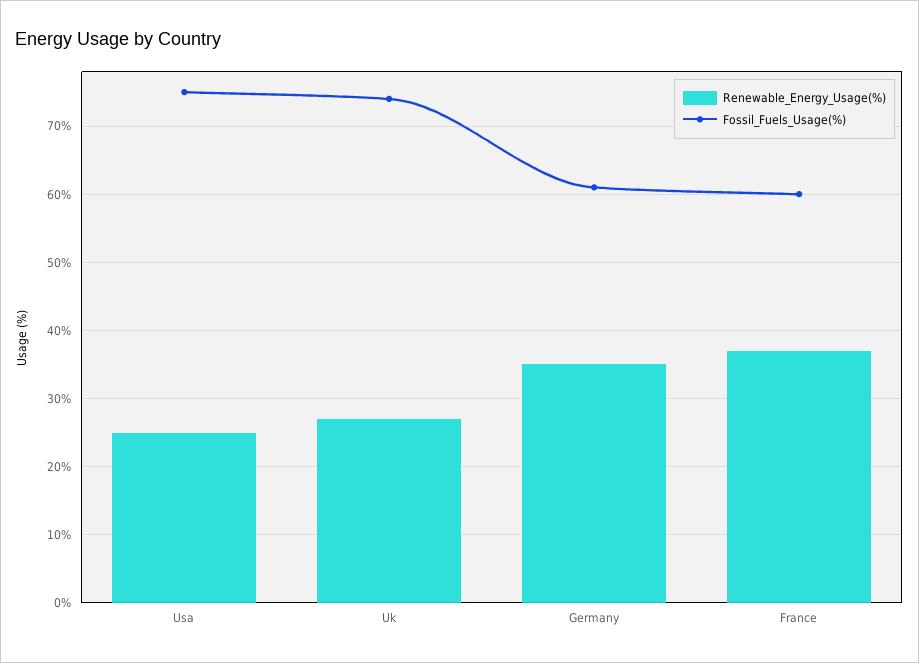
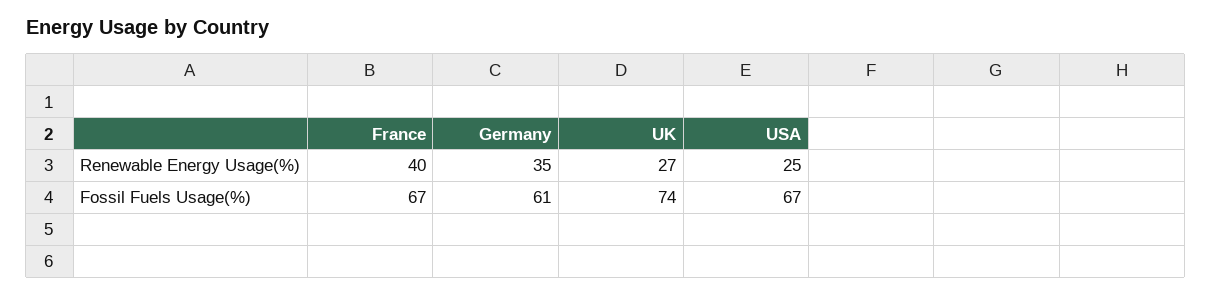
Fossil_Fuels_Usage(%), Usa: 75 -> 67
Renewable_Energy_Usage(%), France: 37 -> 40
Fossil_Fuels_Usage(%), France: 60 -> 67

